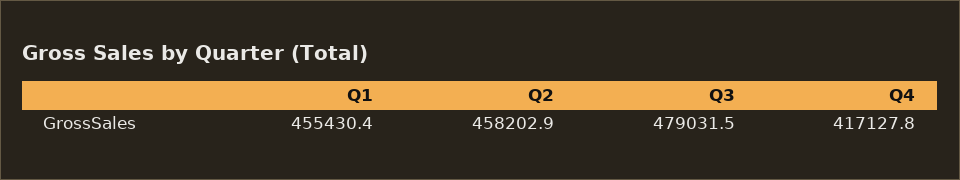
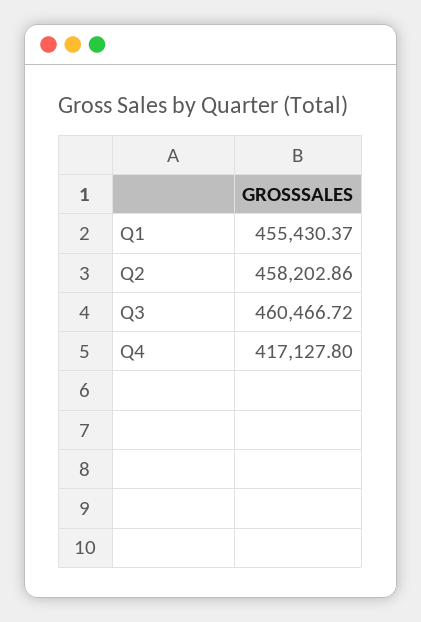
Q3: 479031.5 -> 460466.72

